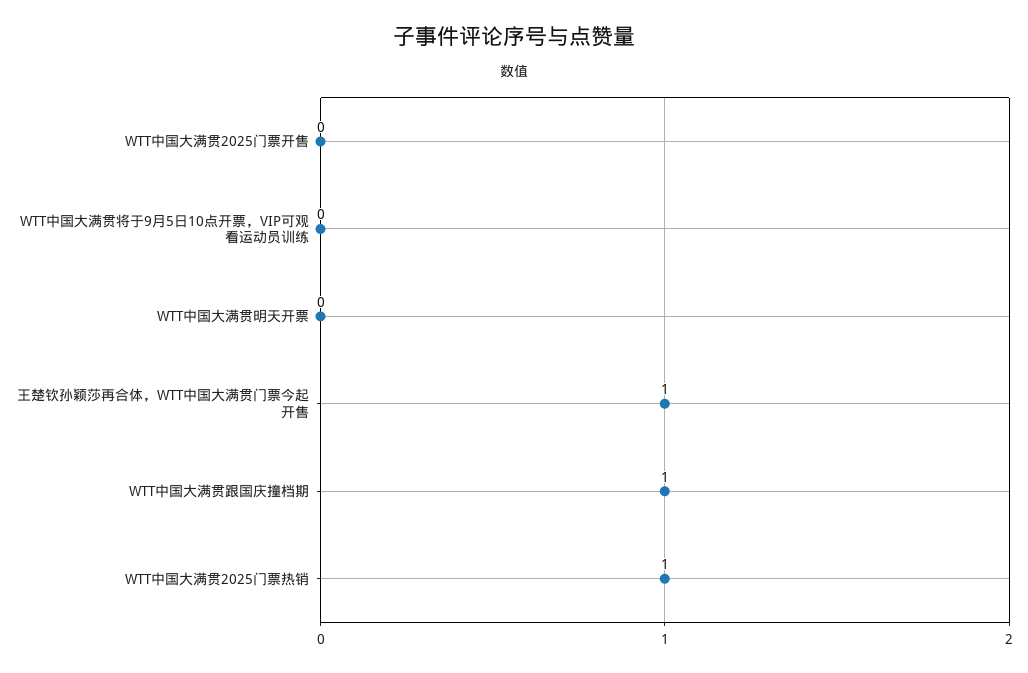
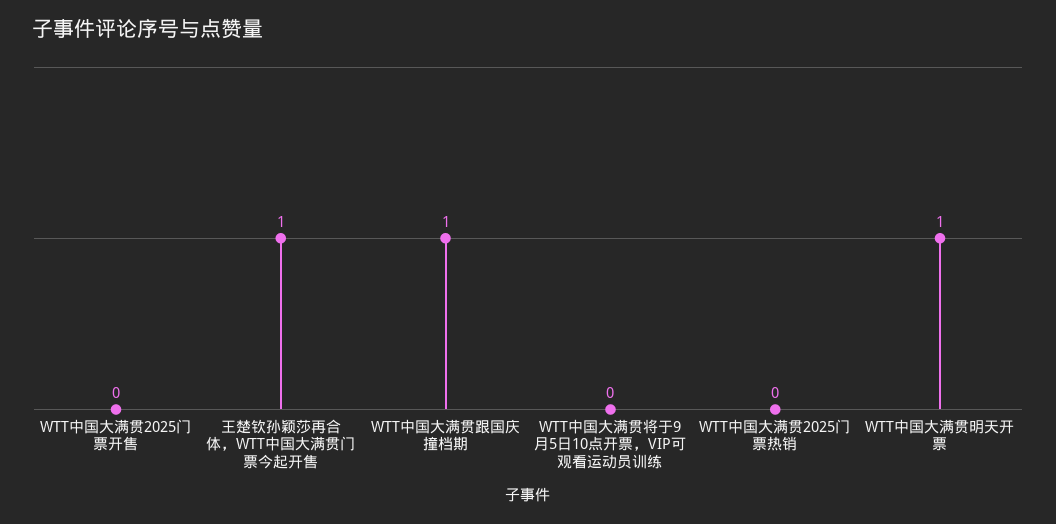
WTT中国大满贯明天开票: 0 -> 1
WTT中国大满贯2025门票热销: 1 -> 0

